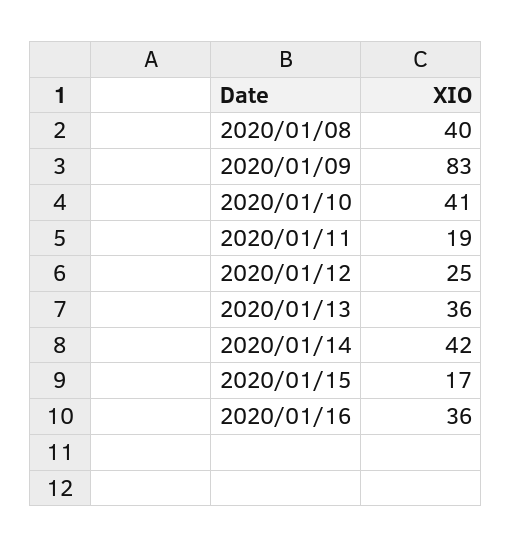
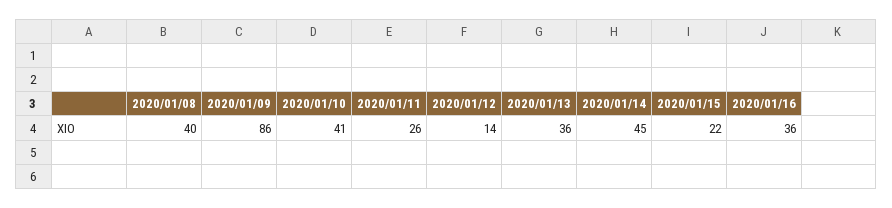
2020/01/09: 83 -> 86
2020/01/11: 19 -> 26
2020/01/12: 25 -> 14
2020/01/14: 42 -> 45
2020/01/15: 17 -> 22

